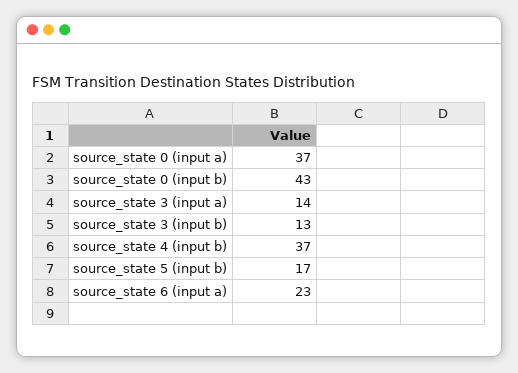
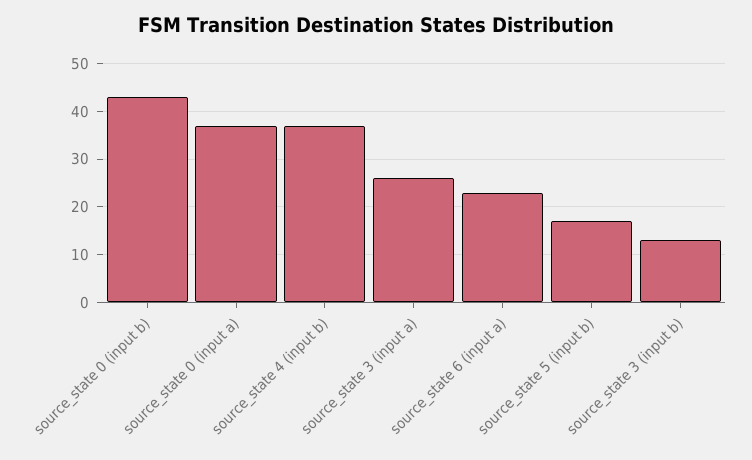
source_state 3 (input a): 14 -> 25

